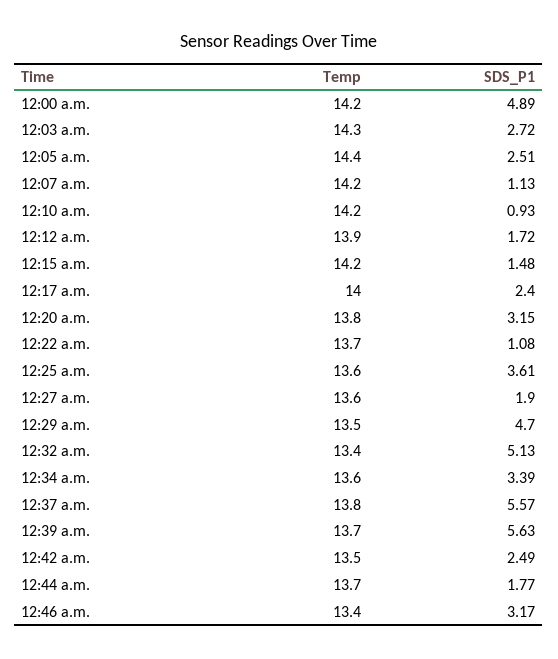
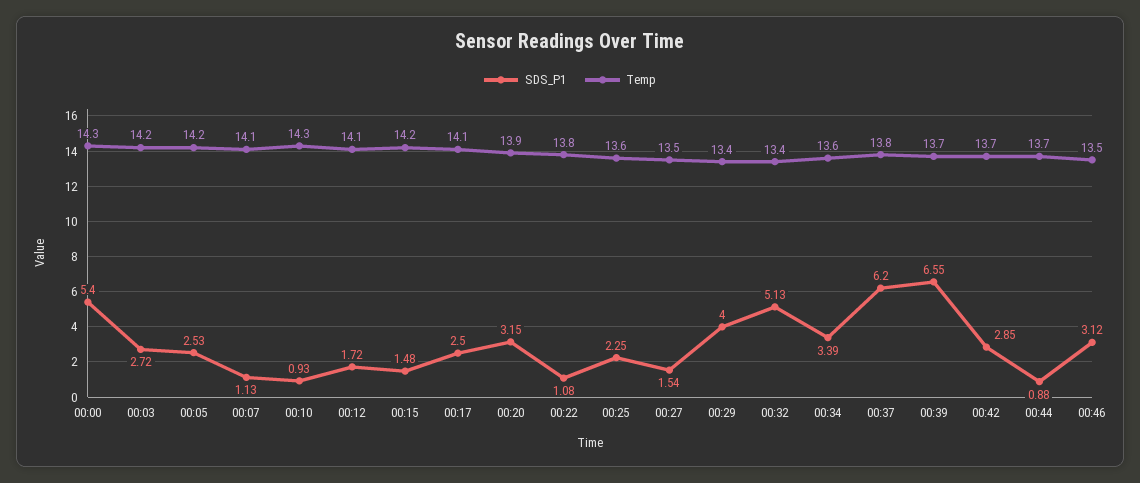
Temp, 12:00 a.m.: 14.2 -> 14.3
SDS_P1, 12:00 a.m.: 4.89 -> 5.4
Temp, 12:03 a.m.: 14.3 -> 14.2
Temp, 12:05 a.m.: 14.4 -> 14.2
SDS_P1, 12:05 a.m.: 2.51 -> 2.53
Temp, 12:07 a.m.: 14.2 -> 14.1
Temp, 12:10 a.m.: 14.2 -> 14.3
Temp, 12:12 a.m.: 13.9 -> 14.1
Temp, 12:17 a.m.: 14 -> 14.1
SDS_P1, 12:17 a.m.: 2.4 -> 2.5
Temp, 12:20 a.m.: 13.8 -> 13.9
Temp, 12:22 a.m.: 13.7 -> 13.8
SDS_P1, 12:25 a.m.: 3.61 -> 2.25
Temp, 12:27 a.m.: 13.6 -> 13.5
SDS_P1, 12:27 a.m.: 1.9 -> 1.54
Temp, 12:29 a.m.: 13.5 -> 13.4
SDS_P1, 12:29 a.m.: 4.7 -> 4
SDS_P1, 12:37 a.m.: 5.57 -> 6.2
SDS_P1, 12:39 a.m.: 5.63 -> 6.55
Temp, 12:42 a.m.: 13.5 -> 13.7
SDS_P1, 12:42 a.m.: 2.49 -> 2.85
SDS_P1, 12:44 a.m.: 1.77 -> 0.88
Temp, 12:46 a.m.: 13.4 -> 13.5
SDS_P1, 12:46 a.m.: 3.17 -> 3.12

